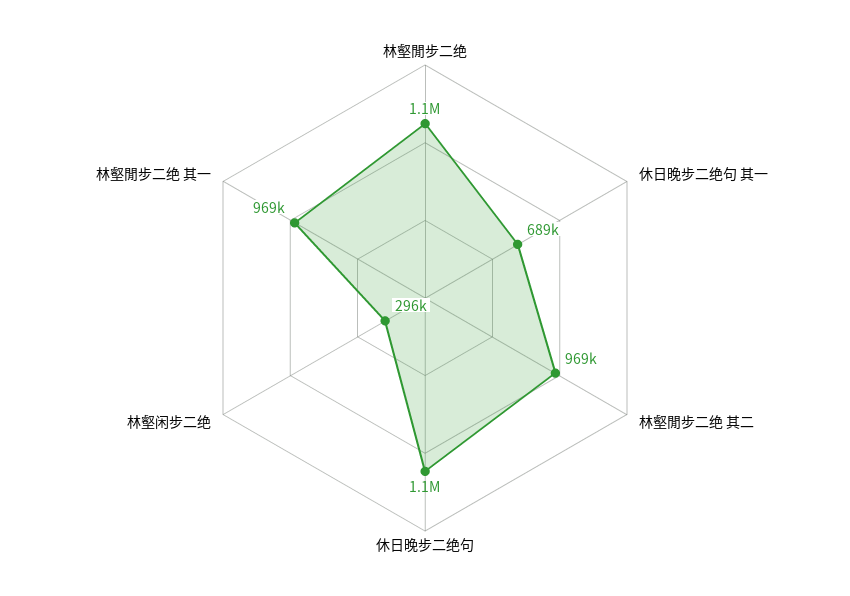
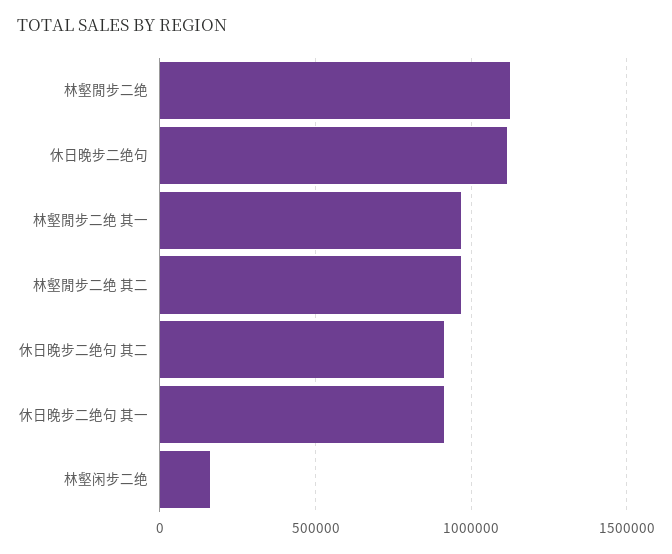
休日晚步二绝句 其一: 689000 -> 900000
林壑闲步二绝: 296000 -> 150000
休日晚步二绝句 其二: none -> 900000

